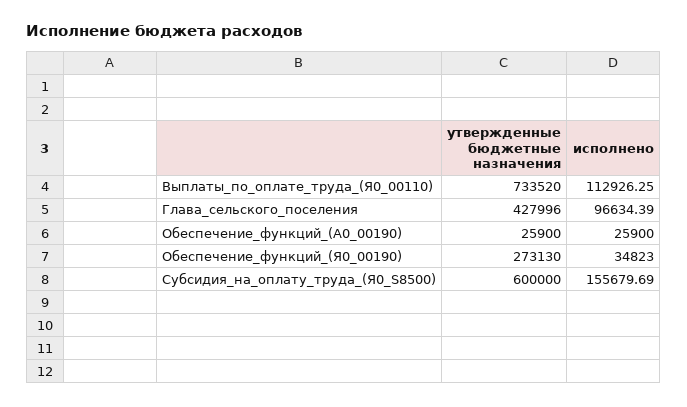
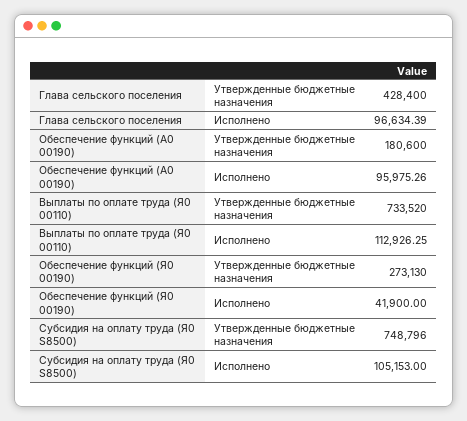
утвержденные бюджетные назначения, Глава_сельского_поселения: 427996 -> 428400
утвержденные бюджетные назначения, Обеспечение_функций_(А0_00190): 25900 -> 180600
исполнено, Обеспечение_функций_(А0_00190): 25900 -> 95975.26
исполнено, Обеспечение_функций_(Я0_00190): 34823 -> 41900
утвержденные бюджетные назначения, Субсидия_на_оплату_труда_(Я0_S8500): 600000 -> 748796
исполнено, Субсидия_на_оплату_труда_(Я0_S8500): 155679.69 -> 105153

